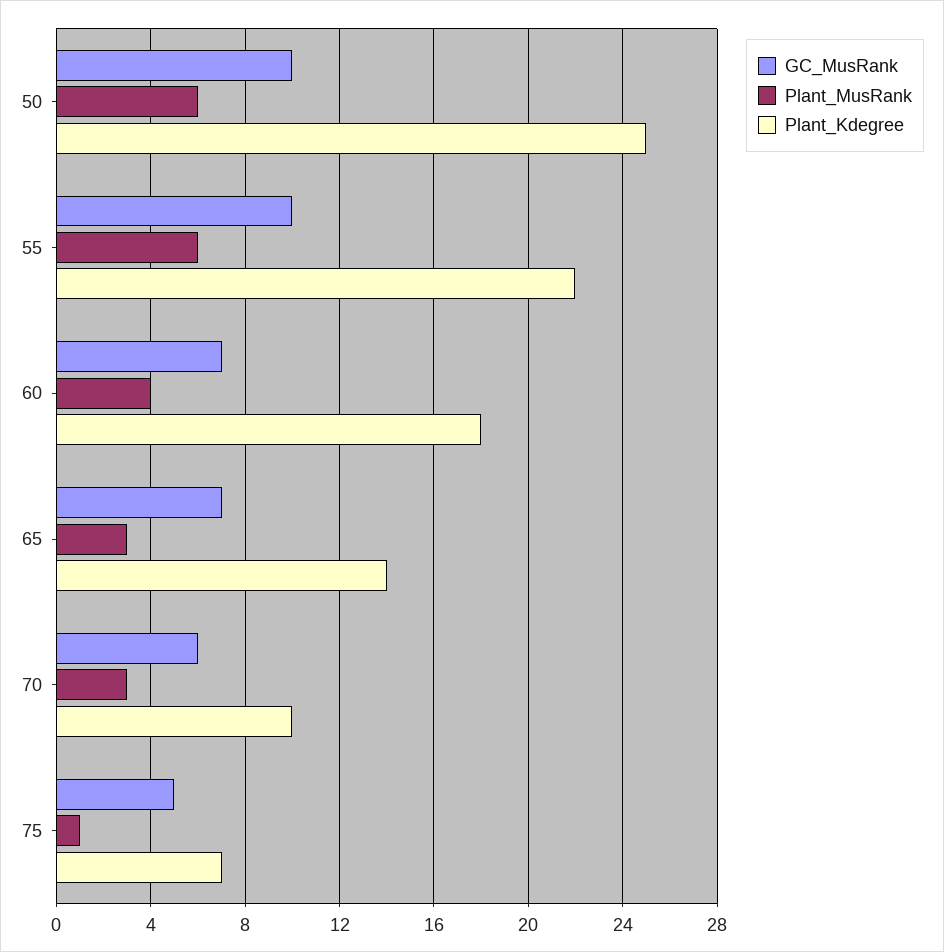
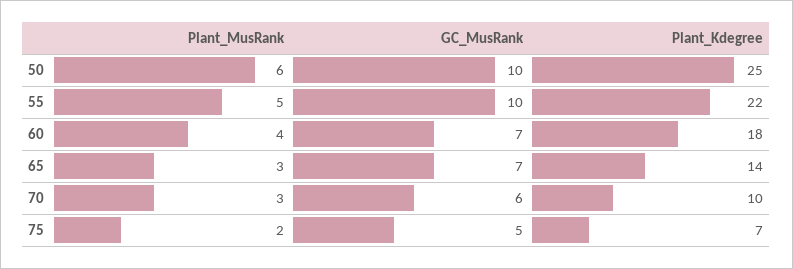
Plant_MusRank, 55: 6 -> 5
Plant_MusRank, 75: 1 -> 2

